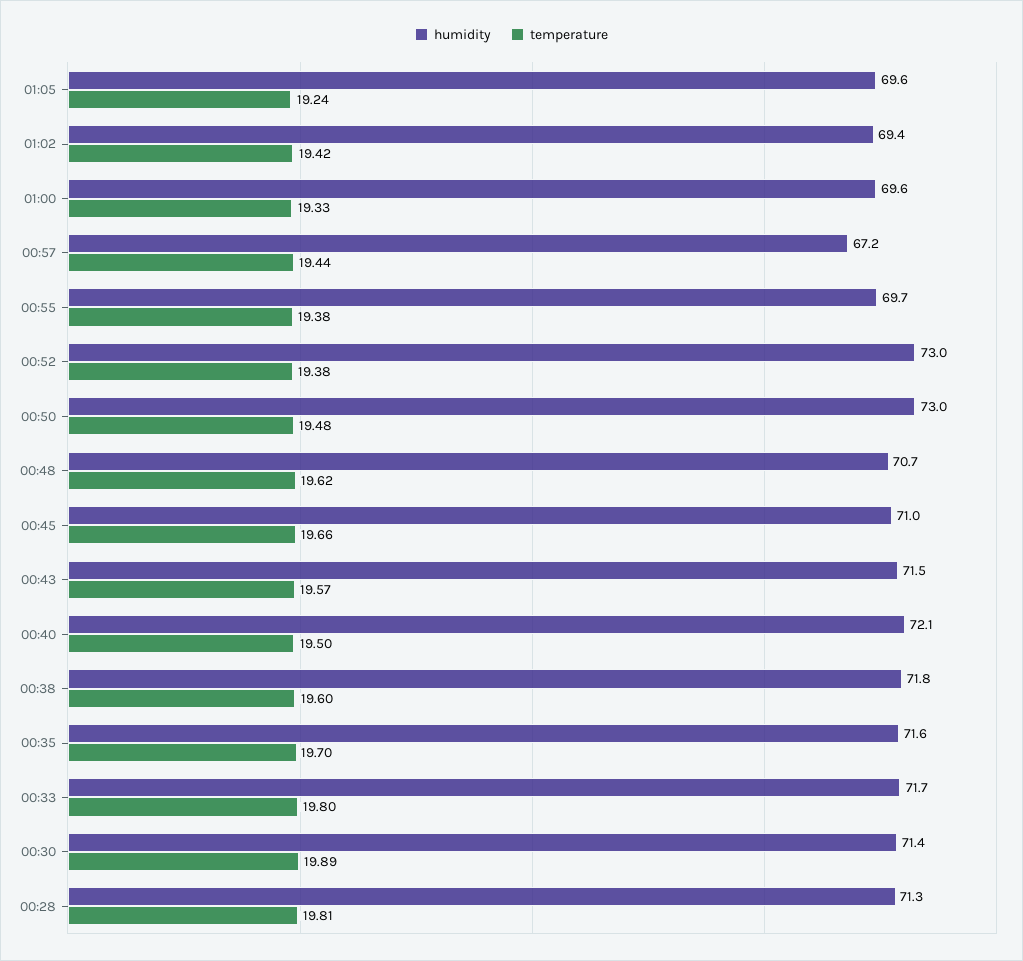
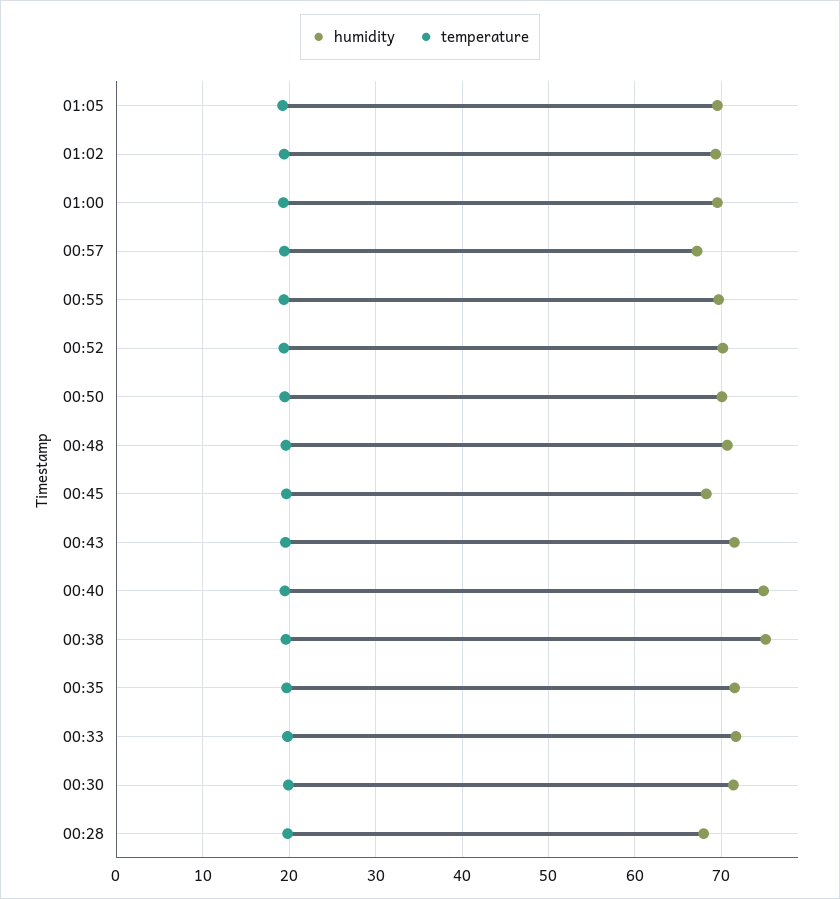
humidity, 00:52: 73 -> 70
humidity, 00:50: 73 -> 70
humidity, 00:45: 71 -> 68
humidity, 00:40: 72.1 -> 75
humidity, 00:38: 71.8 -> 75
humidity, 00:28: 71.3 -> 68

